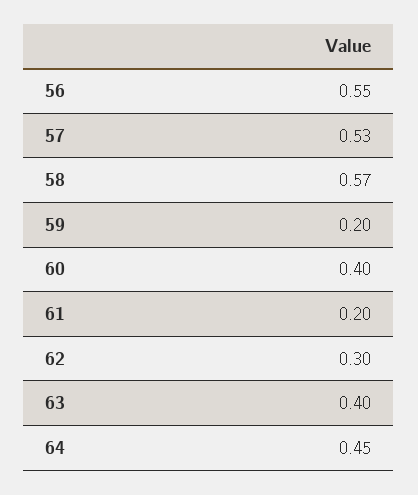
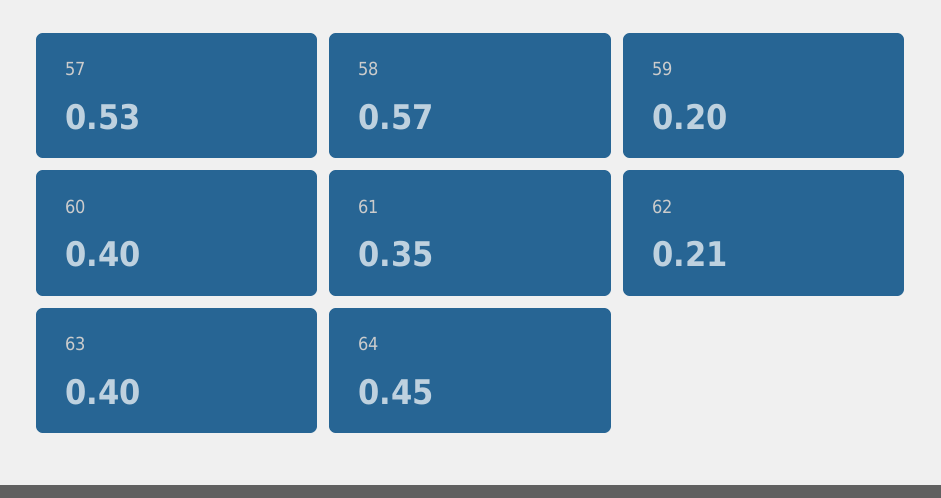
56: 0.55 -> none
61: 0.2 -> 0.35
62: 0.3 -> 0.21

